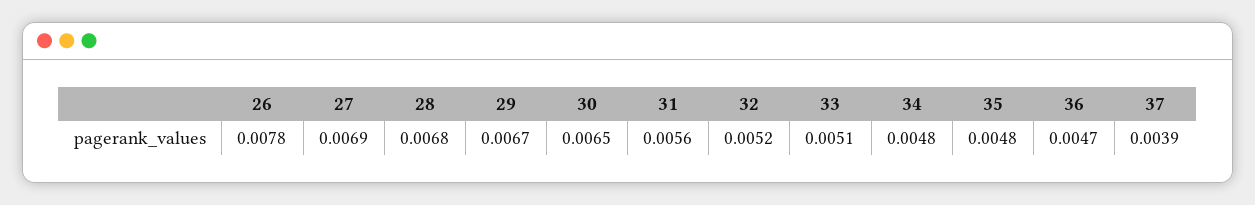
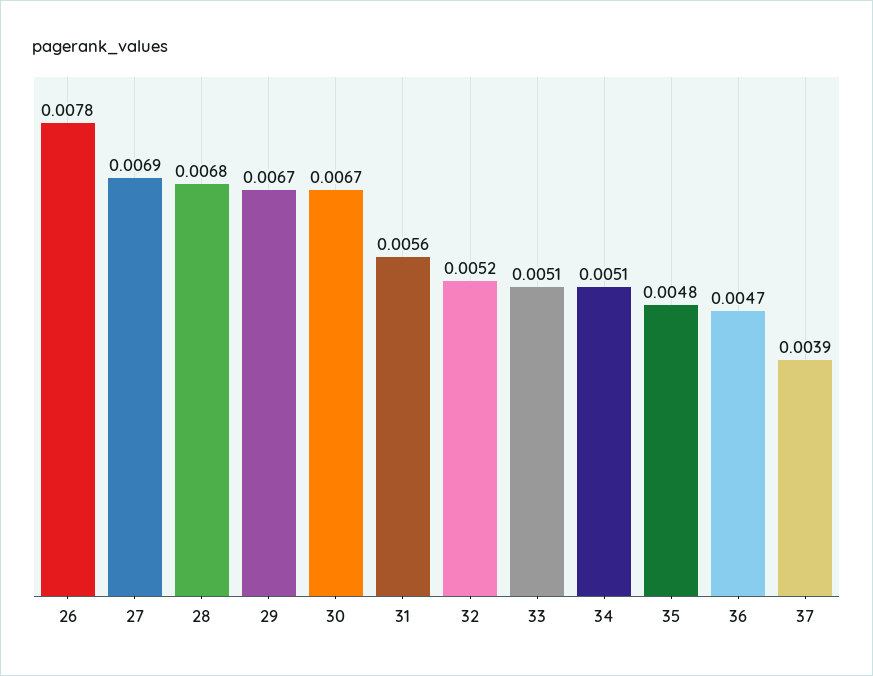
30: 0.0065 -> 0.0067
34: 0.0048 -> 0.0051

